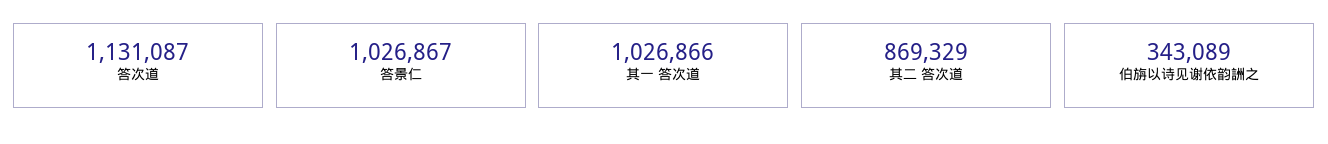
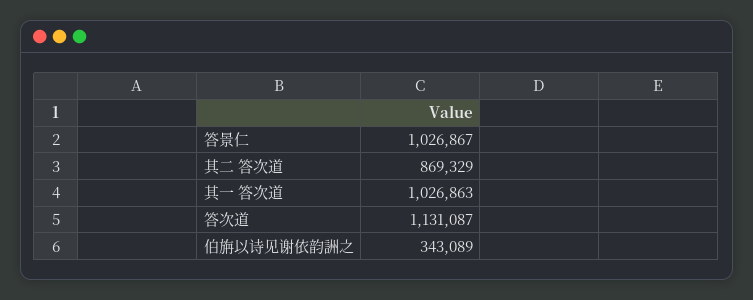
其一 答次道: 1026866 -> 1026863

